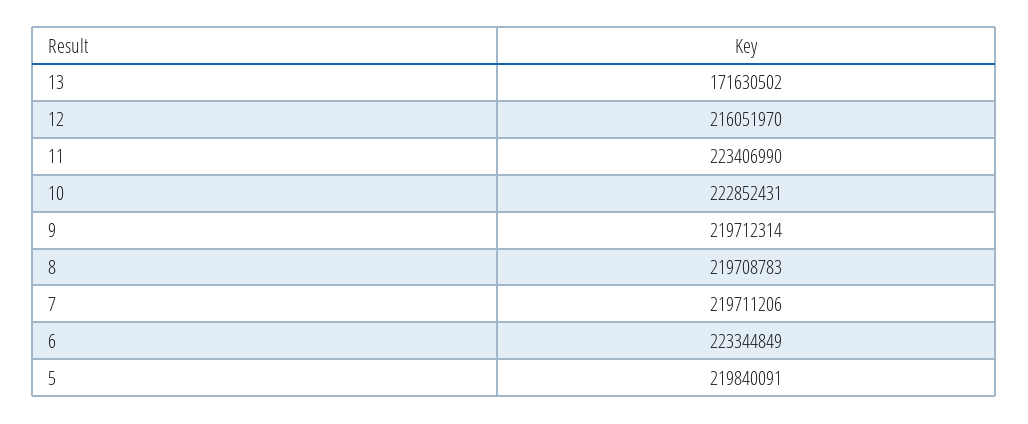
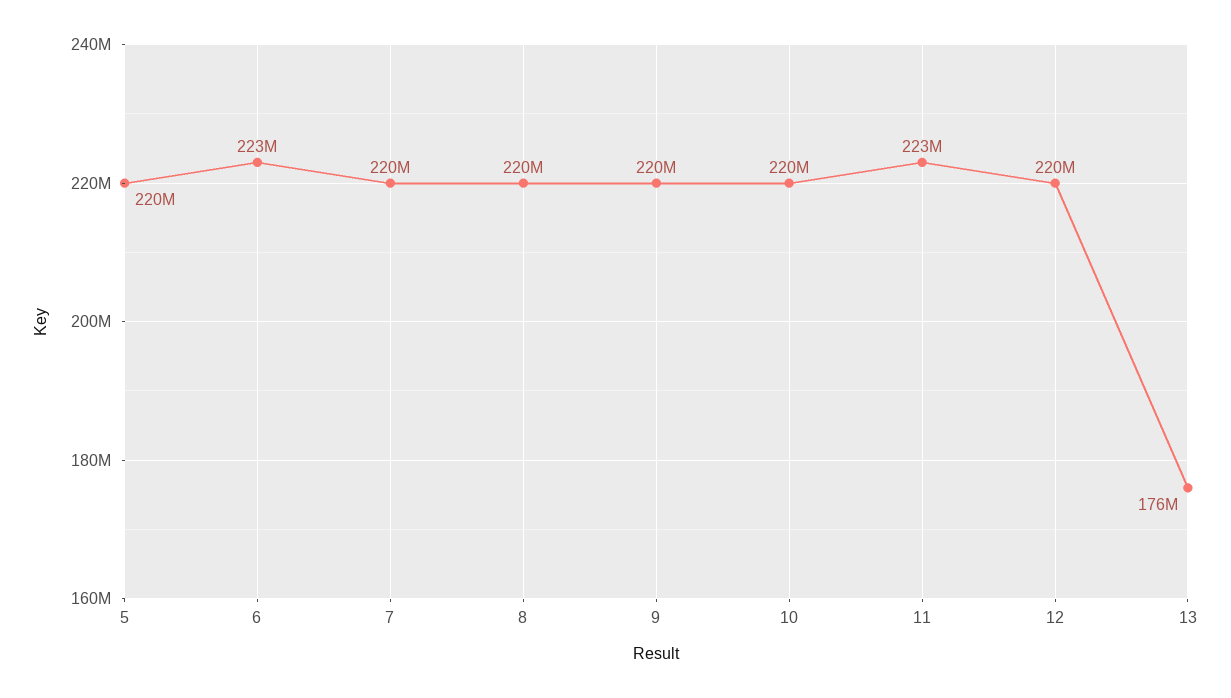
13: 171630502 -> 176000000
12: 216051970 -> 220000000
10: 222852431 -> 220000000

